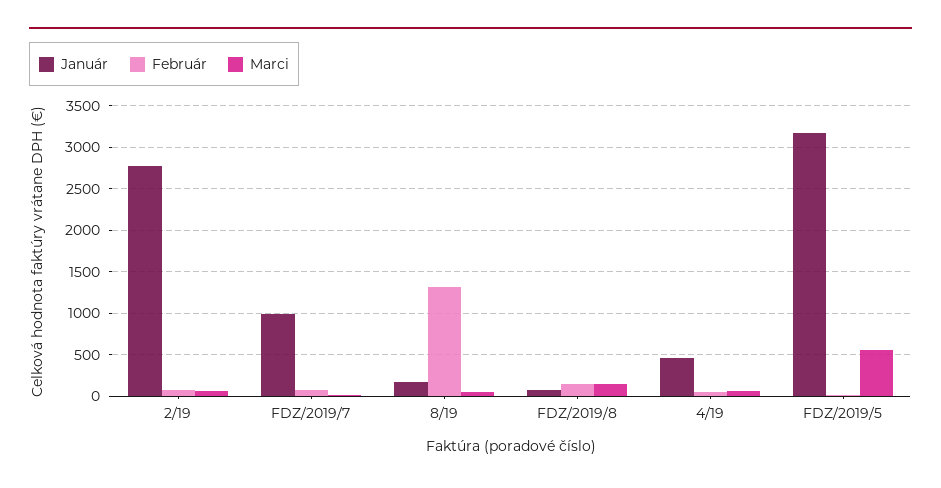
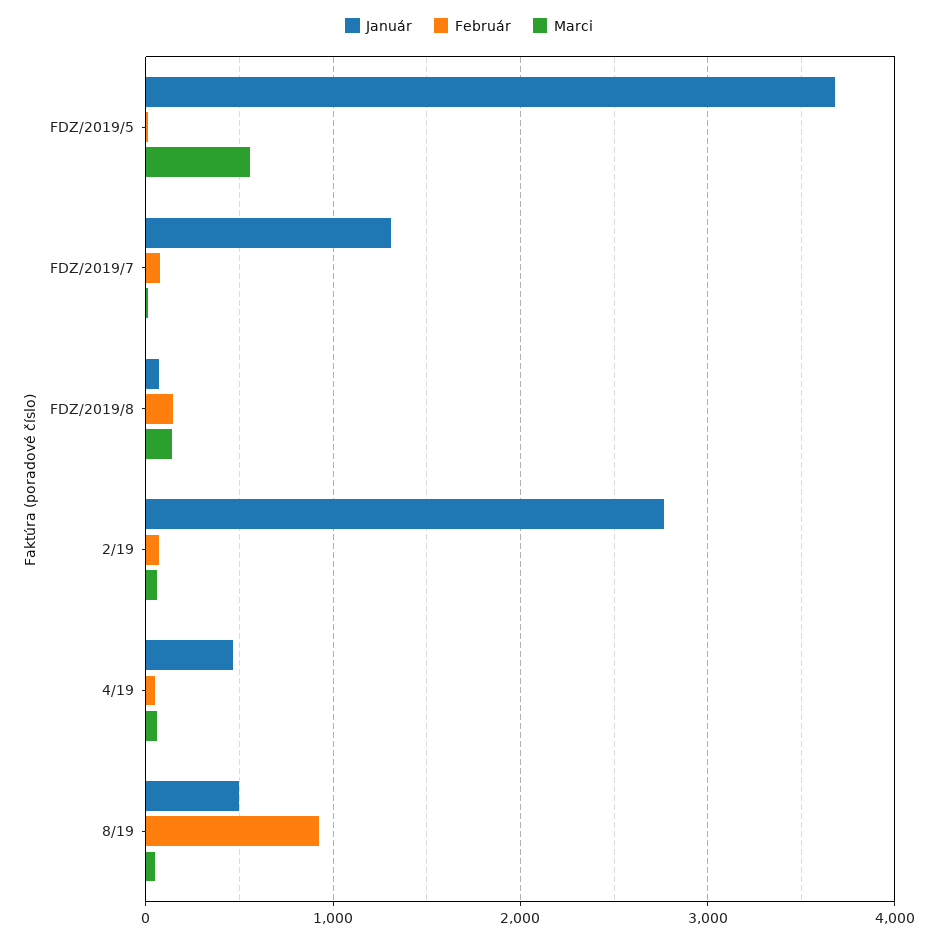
Január, FDZ/2019/7: 1000 -> 1300
Január, 8/19: 200 -> 500
Február, 8/19: 1300 -> 900
Január, FDZ/2019/5: 3200 -> 3700

